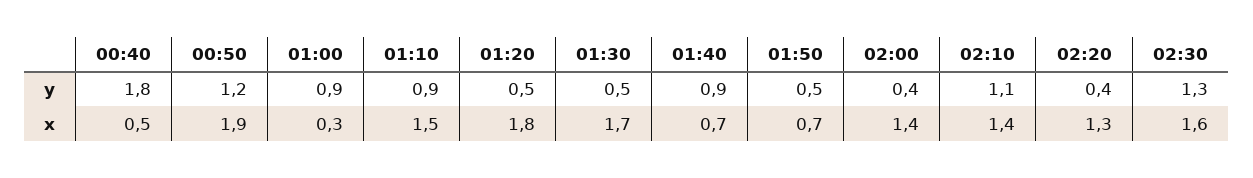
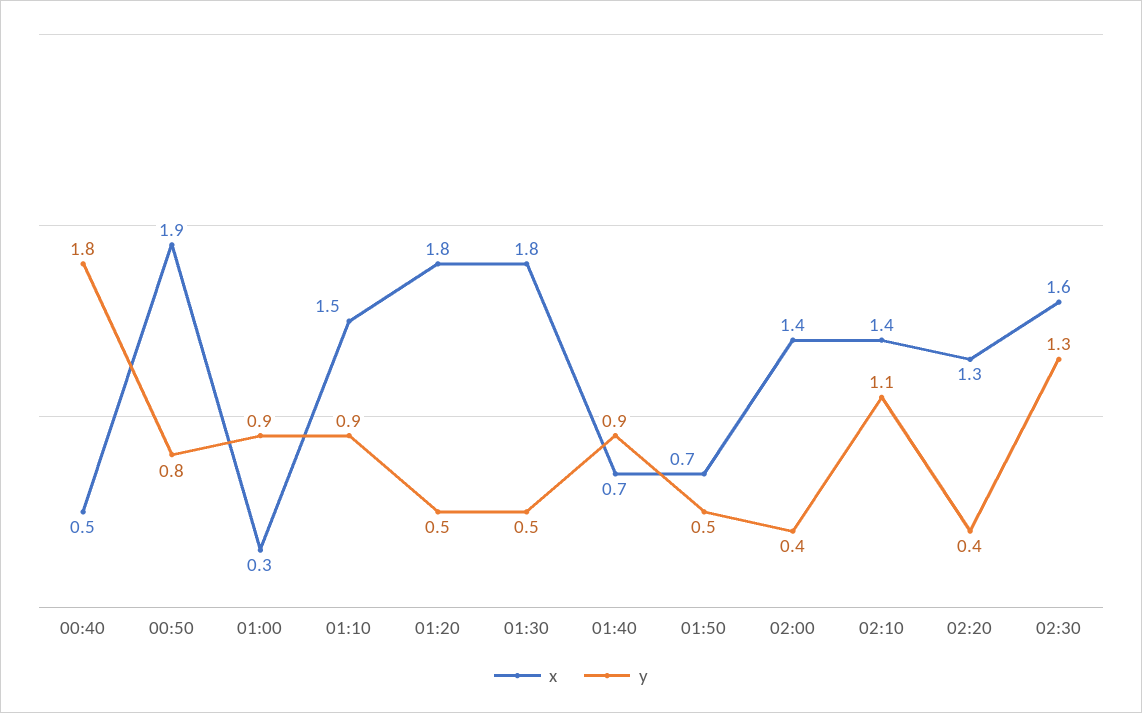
y, 00:50: 1.2 -> 0.8
x, 01:30: 1.7 -> 1.8

